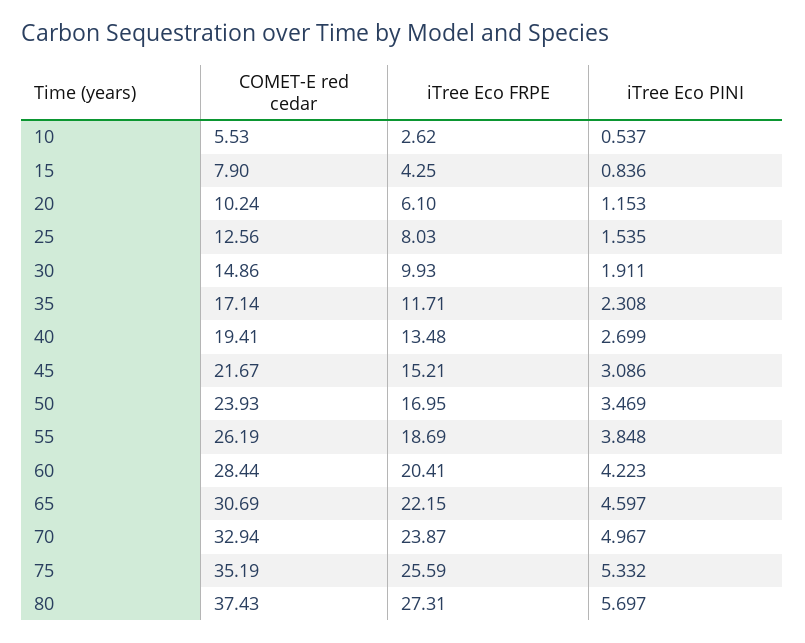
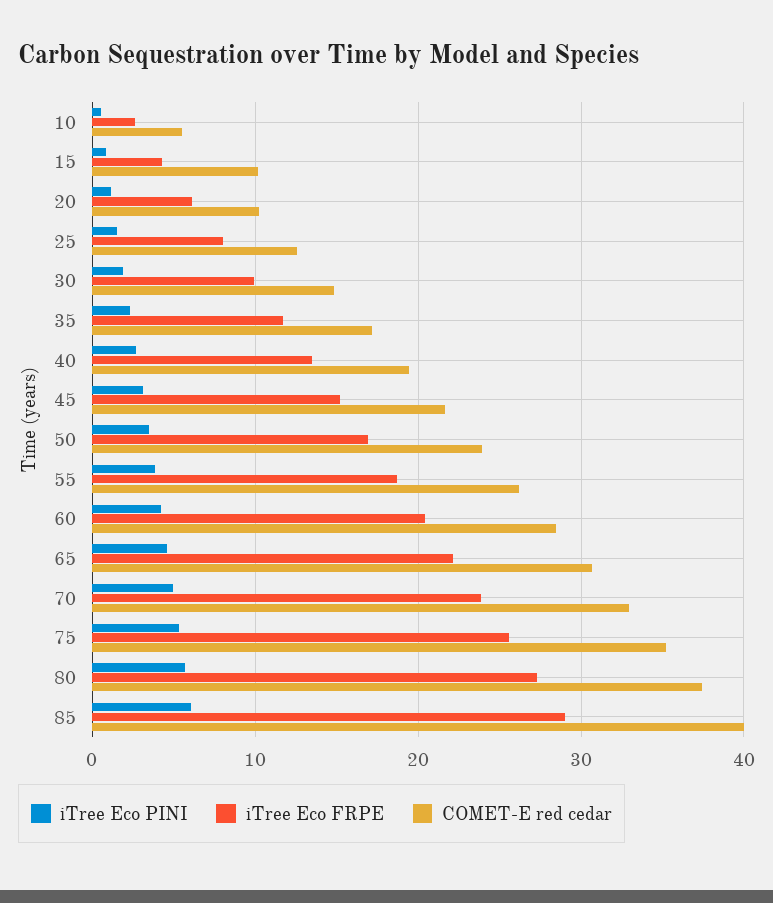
COMET-E red cedar, 15: 7.9 -> 10
iTree Eco PINI, 85: none -> 6
iTree Eco FRPE, 85: none -> 29
COMET-E red cedar, 85: none -> 40

